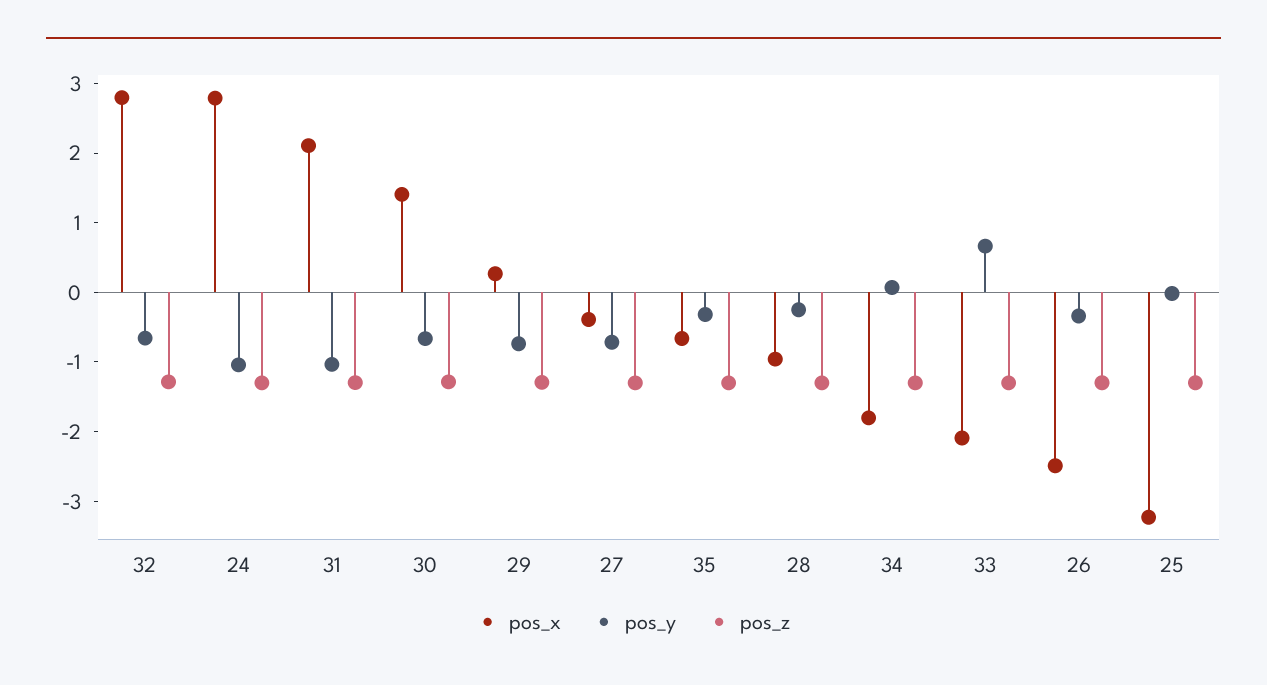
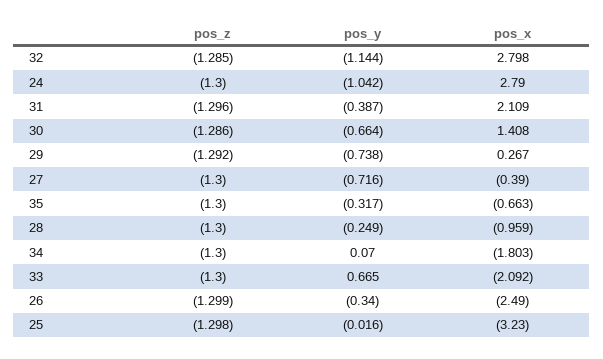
pos_y, 32: -0.6 -> -1.144
pos_y, 31: -1 -> -0.387

